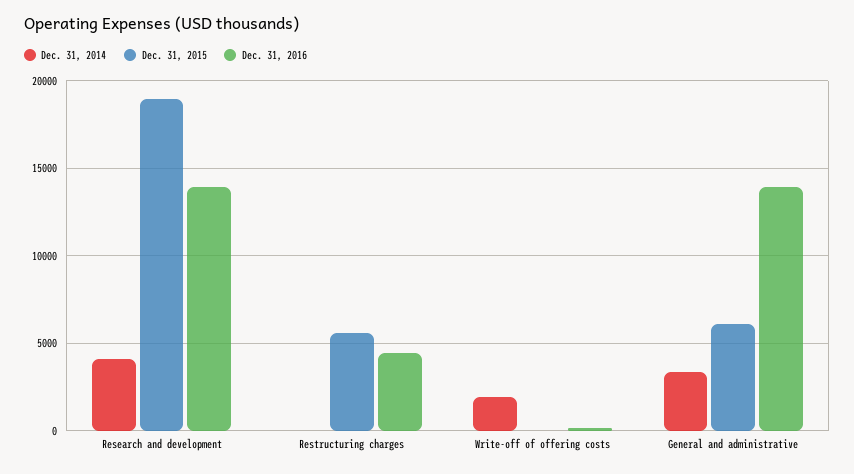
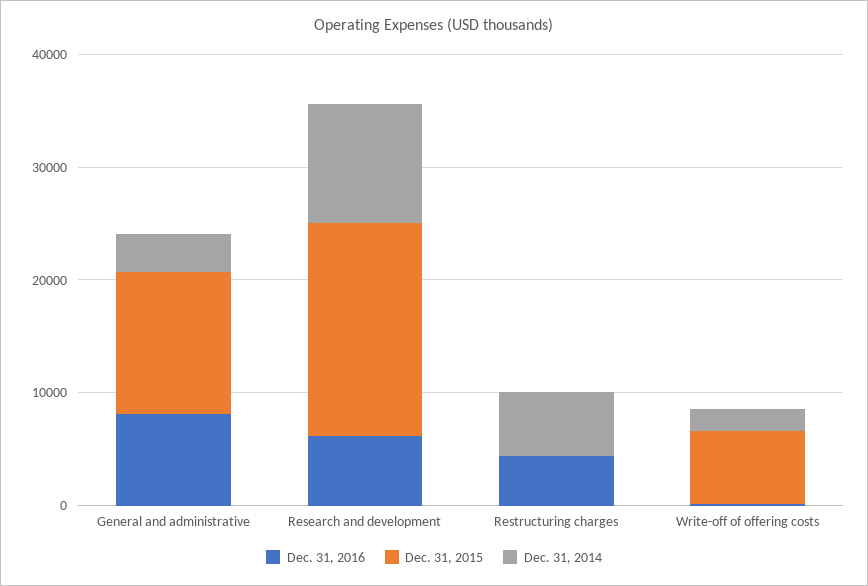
Dec. 31, 2014, Research and development: 4000 -> 10000
Dec. 31, 2016, Research and development: 14000 -> 6000
Dec. 31, 2014, Restructuring charges: 0 -> 6000
Dec. 31, 2015, Restructuring charges: 5500 -> 0
Dec. 31, 2015, Write-off of offering costs: 0 -> 6000
Dec. 31, 2015, General and administrative: 6000 -> 12000
Dec. 31, 2016, General and administrative: 14000 -> 8000

